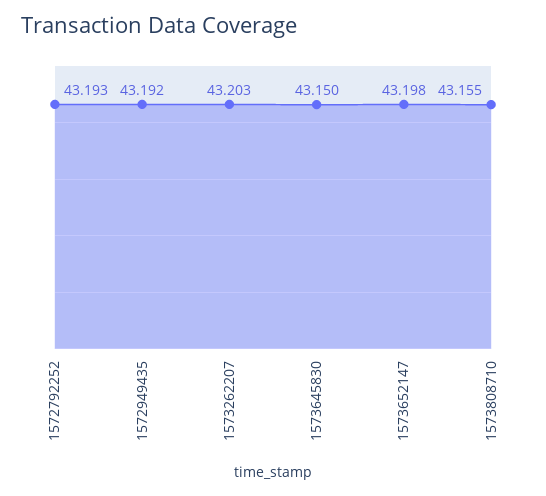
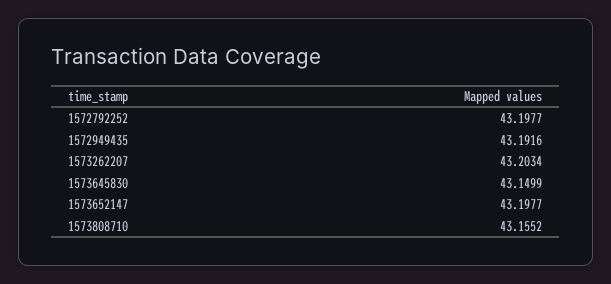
1572792252: 43.193 -> 43.1977

